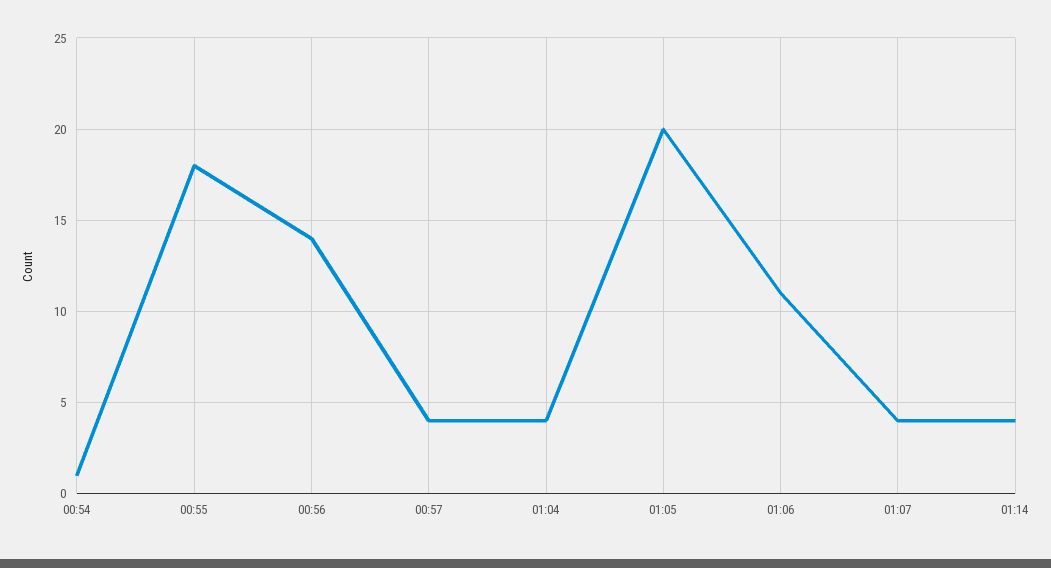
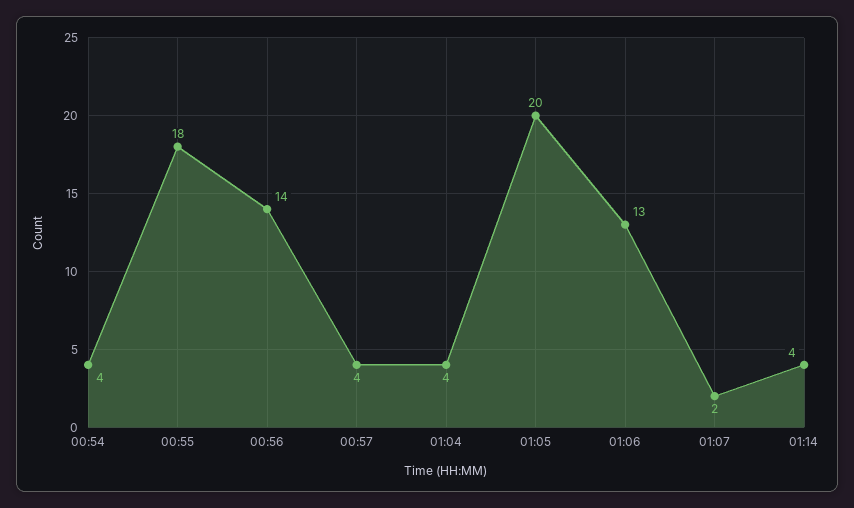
00:54: 1 -> 4
01:06: 11 -> 13
01:07: 4 -> 2

